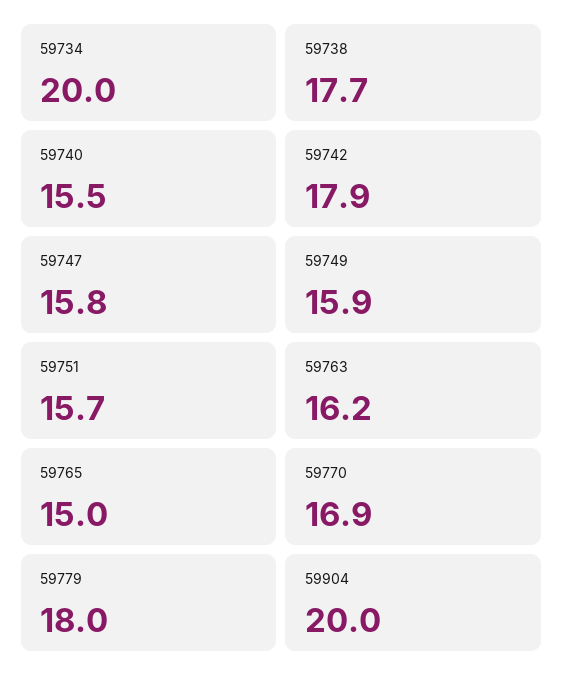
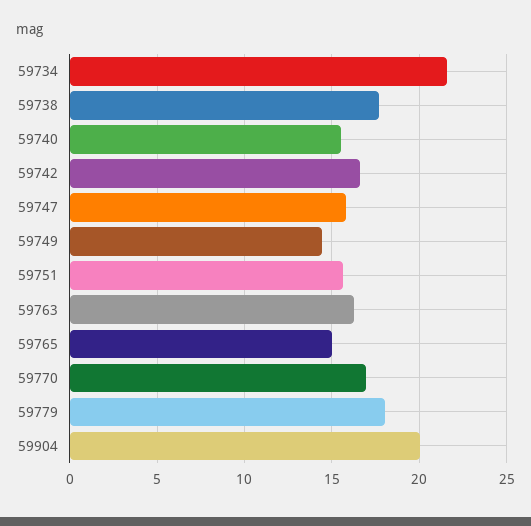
59734: 20 -> 21.5
59742: 17.9 -> 16.5
59749: 15.9 -> 14.5

